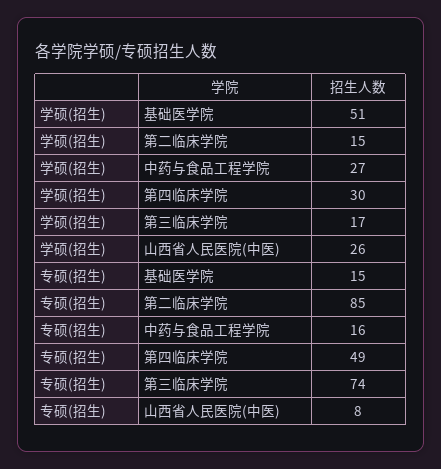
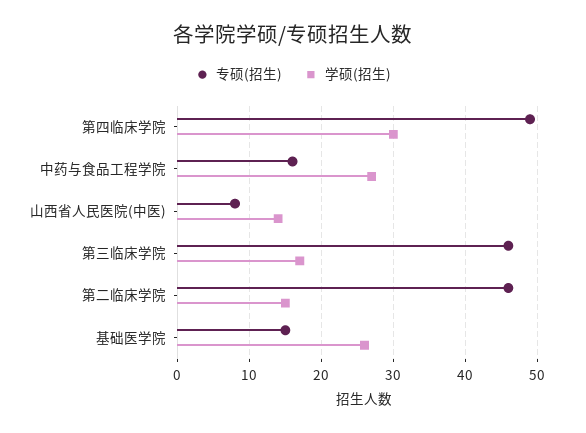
学硕(招生), 基础医学院: 51 -> 26
学硕(招生), 山西省人民医院(中医): 26 -> 14
专硕(招生), 第二临床学院: 85 -> 46
专硕(招生), 第三临床学院: 74 -> 46

